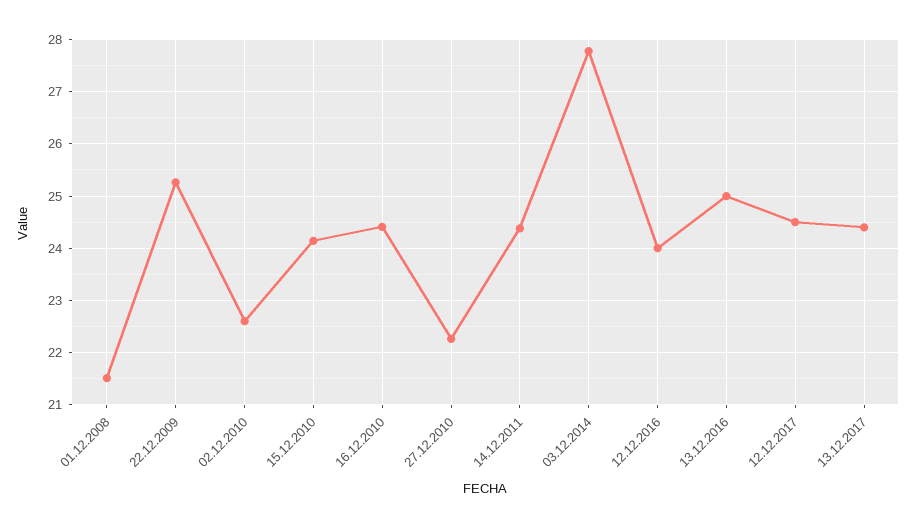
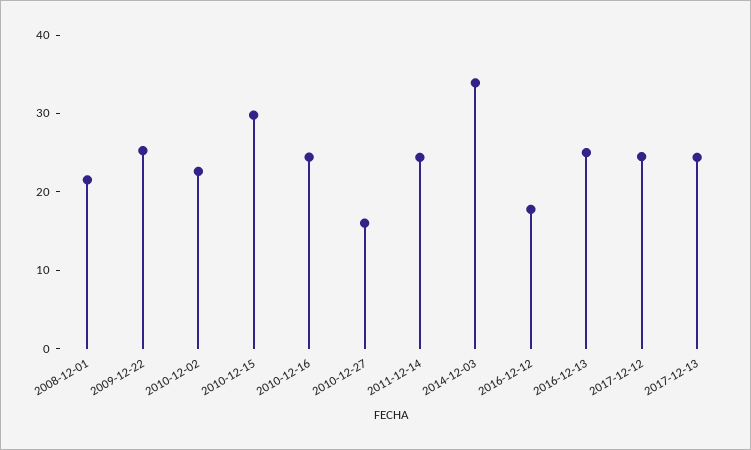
15.12.2010: 24.2 -> 30
27.12.2010: 22.2 -> 16
03.12.2014: 27.8 -> 34
12.12.2016: 24 -> 18

